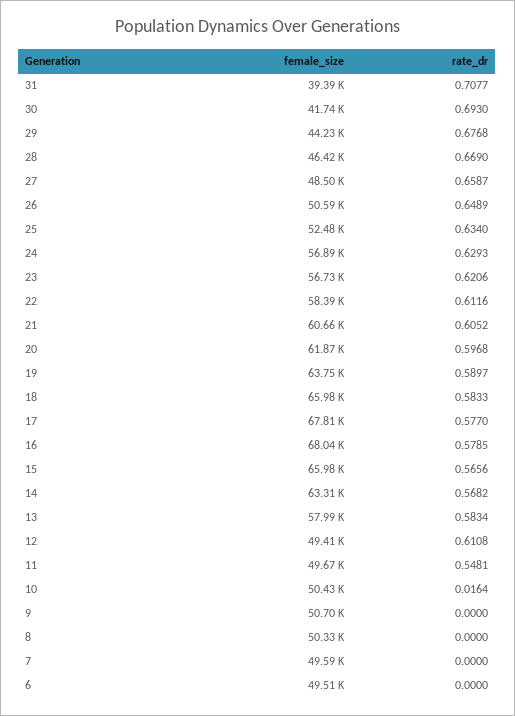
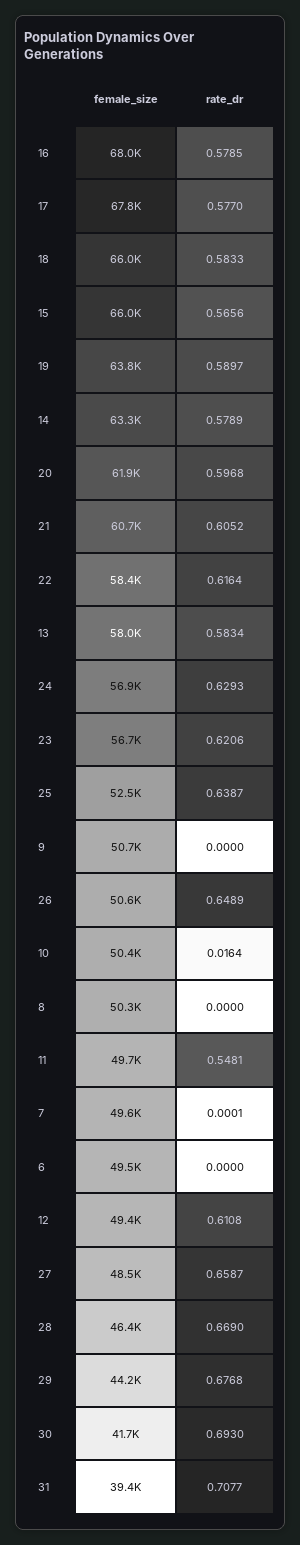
rate_dr, 25: 0.634 -> 0.6387
rate_dr, 22: 0.6116 -> 0.6164
rate_dr, 14: 0.5682 -> 0.5789
rate_dr, 7: 0 -> 0.0001

